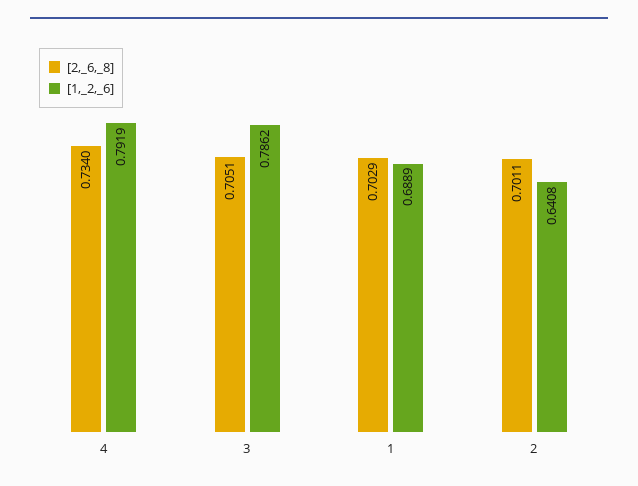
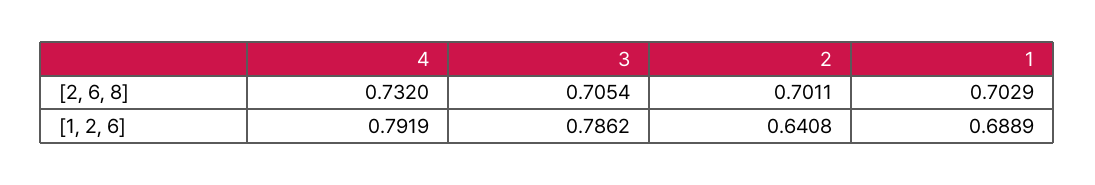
[2,_6,_8], 4: 0.734 -> 0.732
[2,_6,_8], 3: 0.7051 -> 0.7054

